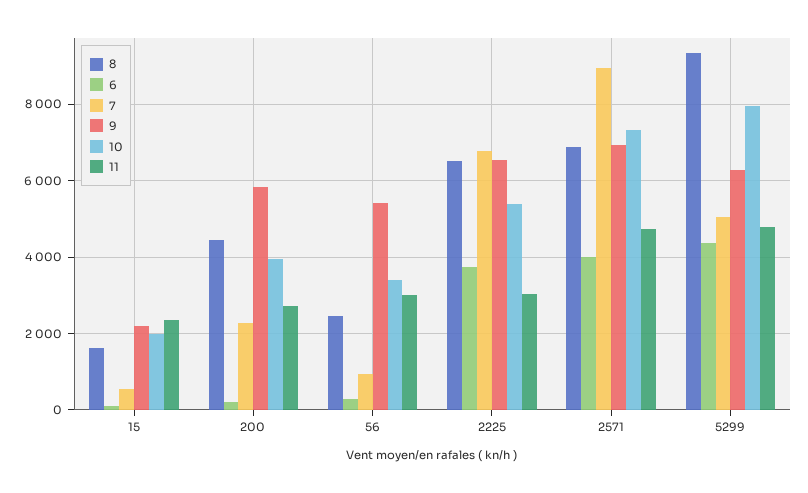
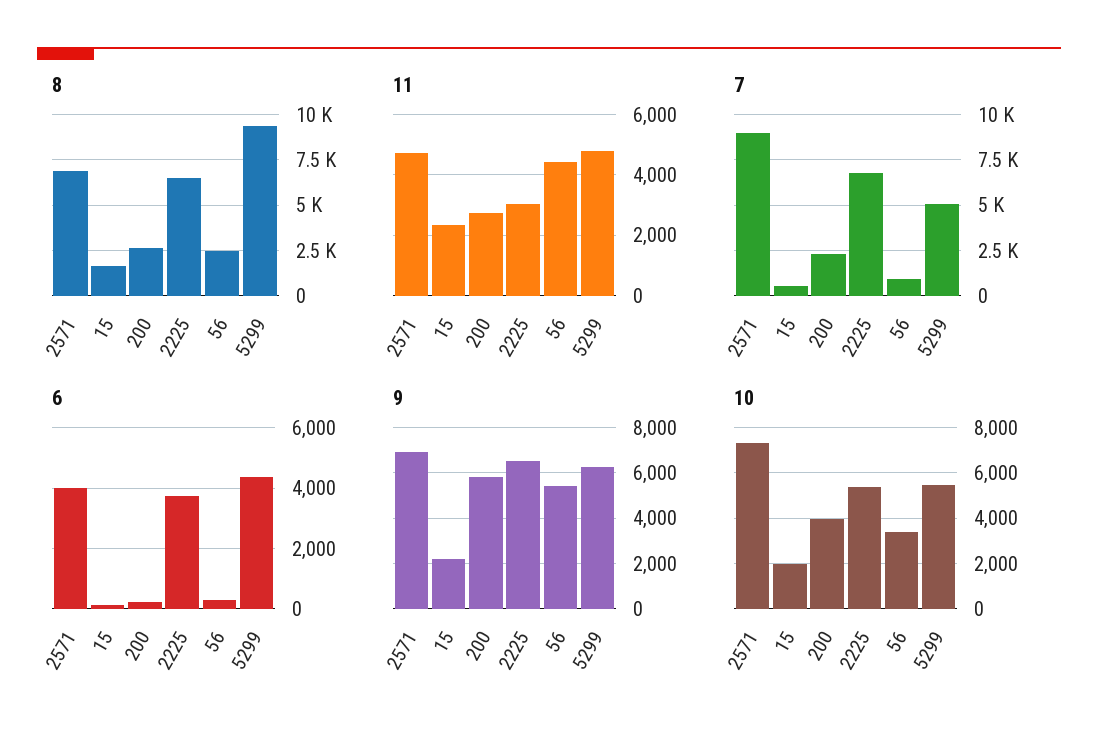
8, 200: 4400 -> 2500
11, 56: 3000 -> 4400
10, 5299: 8000 -> 5500

